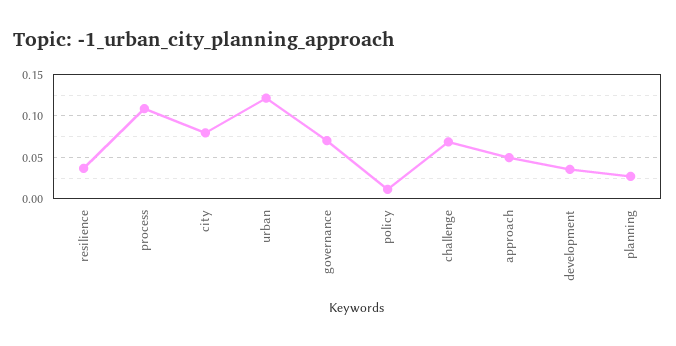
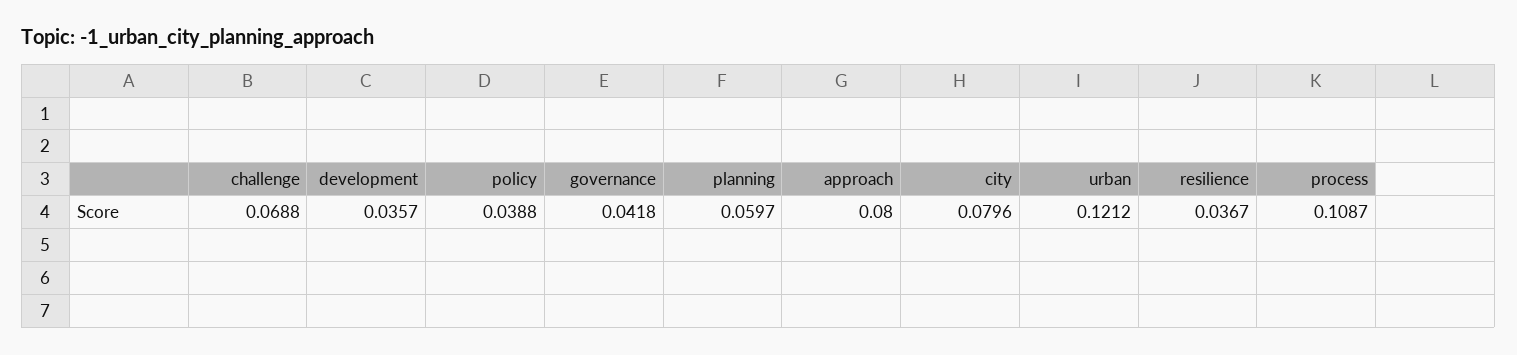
governance: 0.07 -> 0.0418
policy: 0.01 -> 0.0388
approach: 0.05 -> 0.08
planning: 0.03 -> 0.0597

